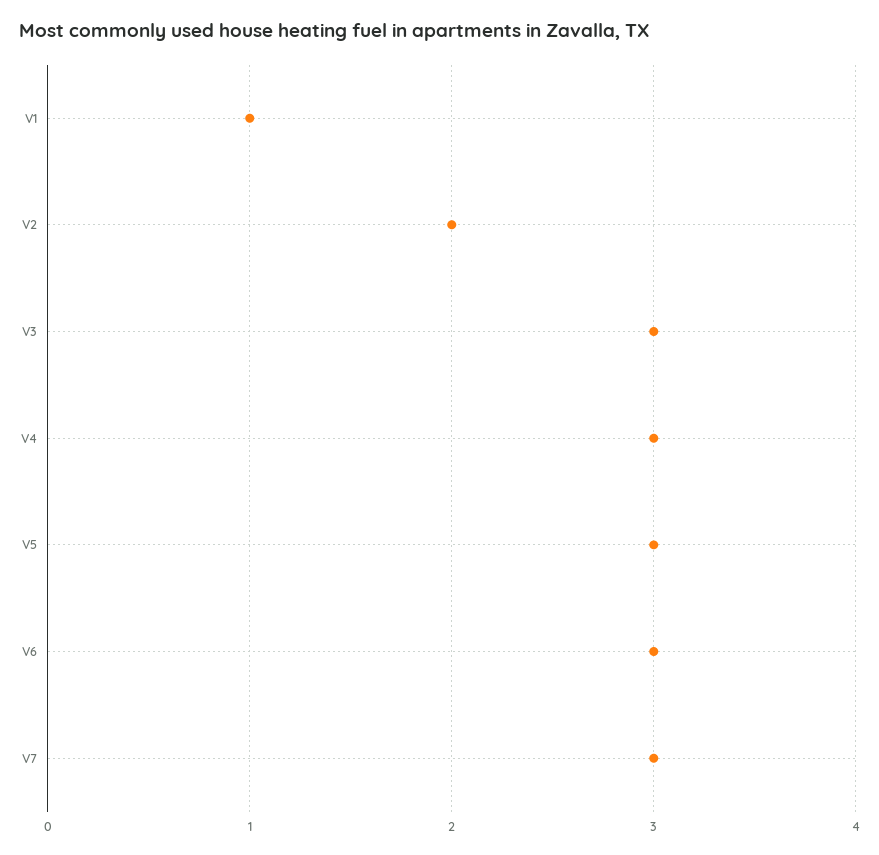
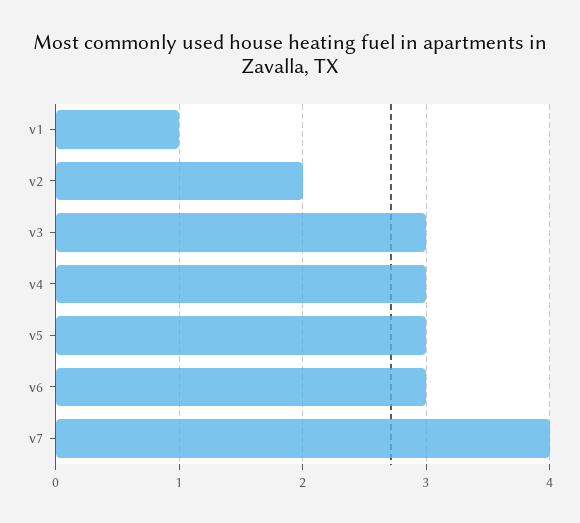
V7: 3 -> 4

